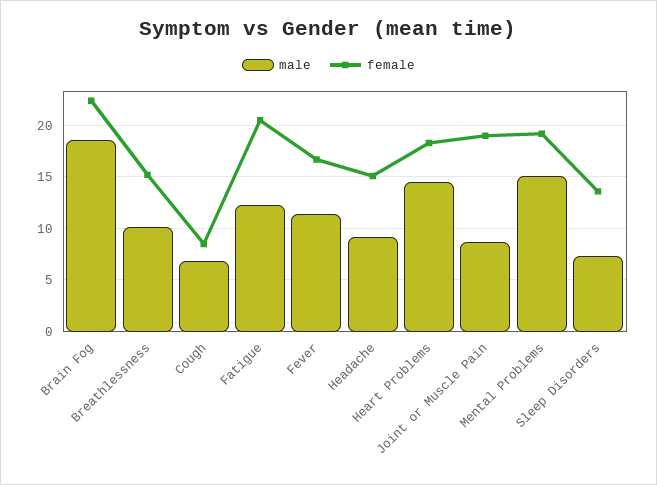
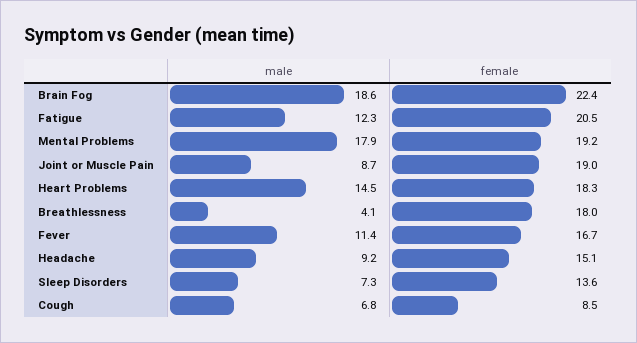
male, Breathlessness: 10 -> 4.1
female, Breathlessness: 15 -> 18
male, Mental Problems: 15 -> 17.9

